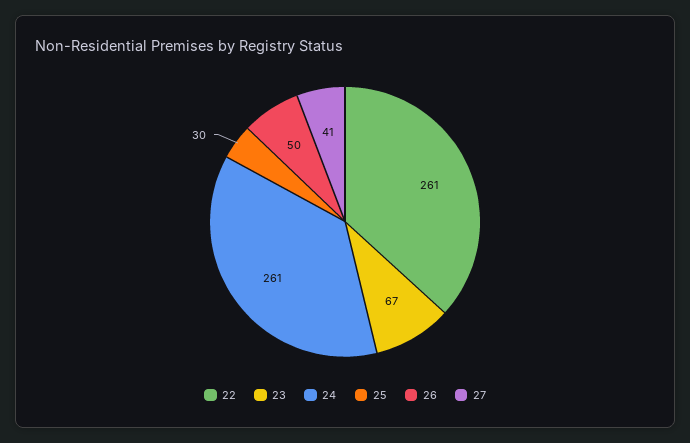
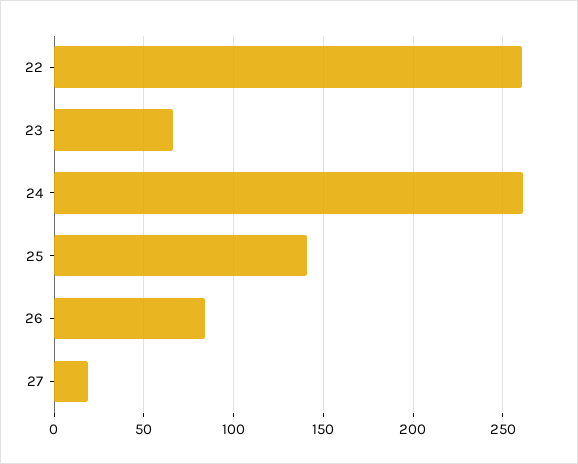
25: 30 -> 140
26: 50 -> 85
27: 41 -> 20

